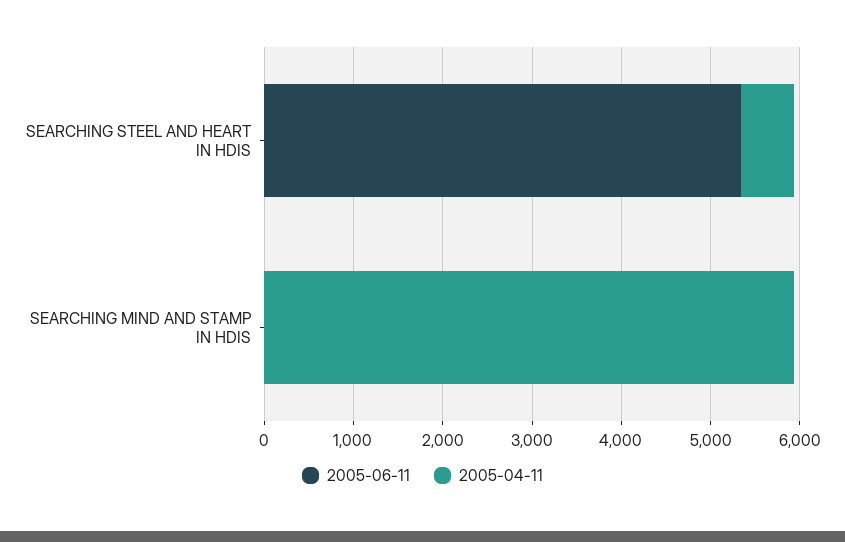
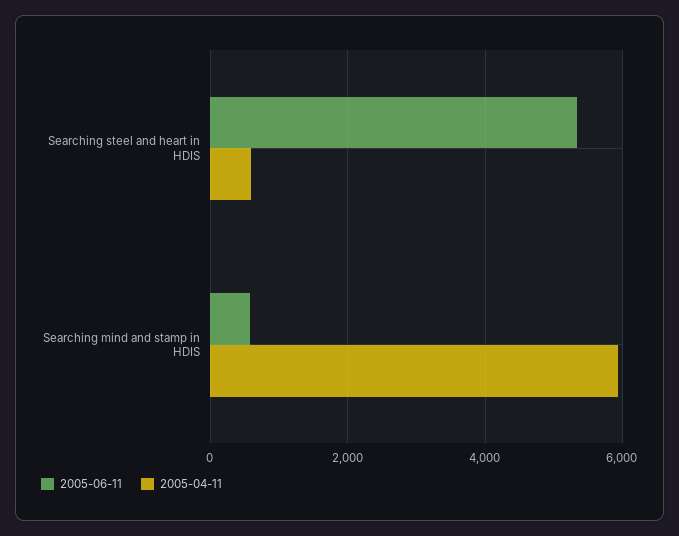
2005-06-11, SEARCHING MIND AND STAMP IN HDIS: 0 -> 600

